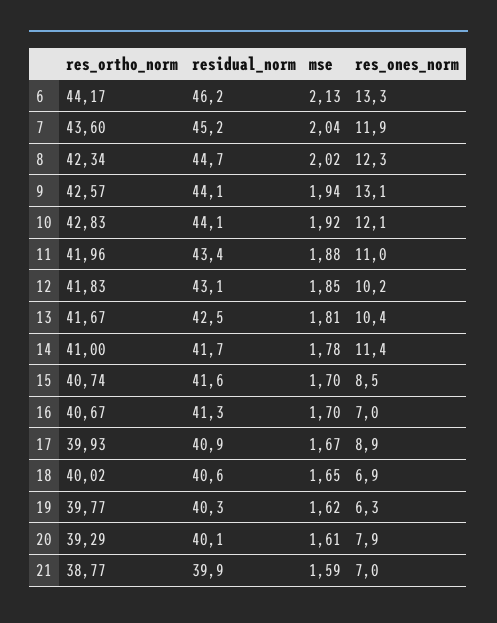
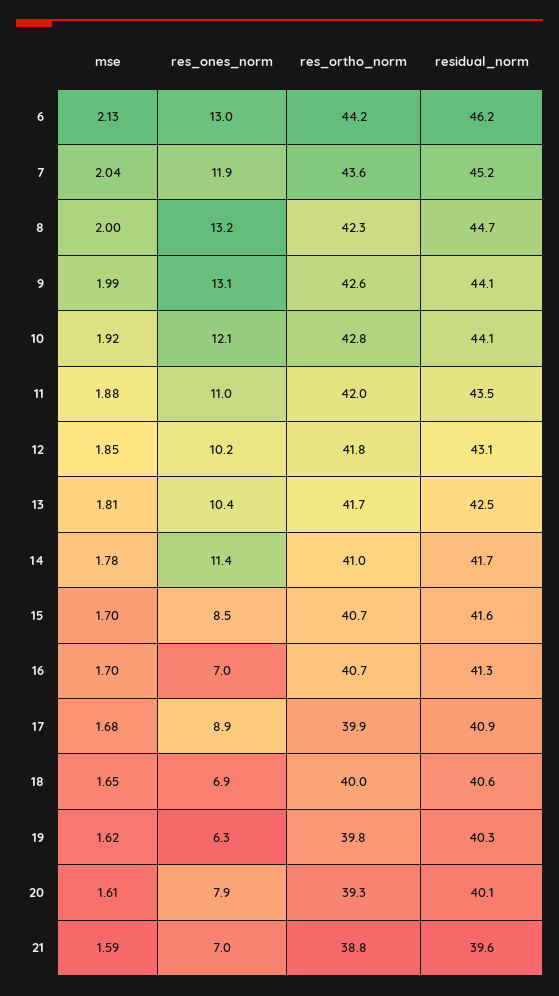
res_ones_norm, 6: 13.3 -> 13
mse, 8: 2.02 -> 2
res_ones_norm, 8: 12.3 -> 13.2
mse, 9: 1.94 -> 1.99
residual_norm, 11: 43.4 -> 43.5
mse, 17: 1.67 -> 1.68
residual_norm, 21: 39.9 -> 39.6

